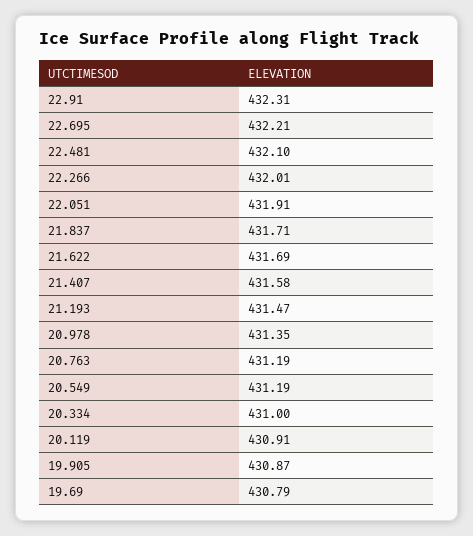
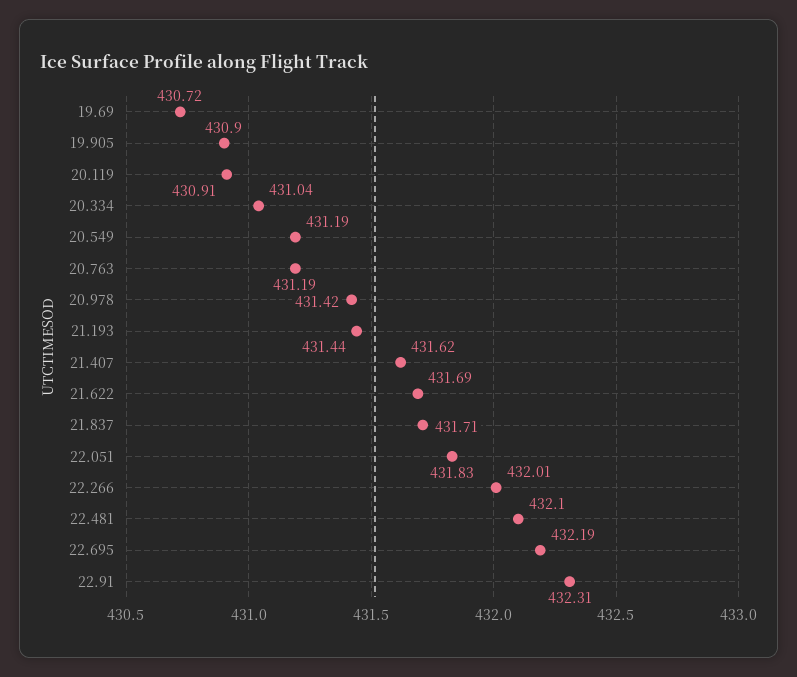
22.695: 432.21 -> 432.19
22.051: 431.91 -> 431.83
21.407: 431.58 -> 431.62
21.193: 431.47 -> 431.44
20.978: 431.35 -> 431.42
20.334: 431 -> 431.04
19.905: 430.87 -> 430.9
19.69: 430.79 -> 430.72

